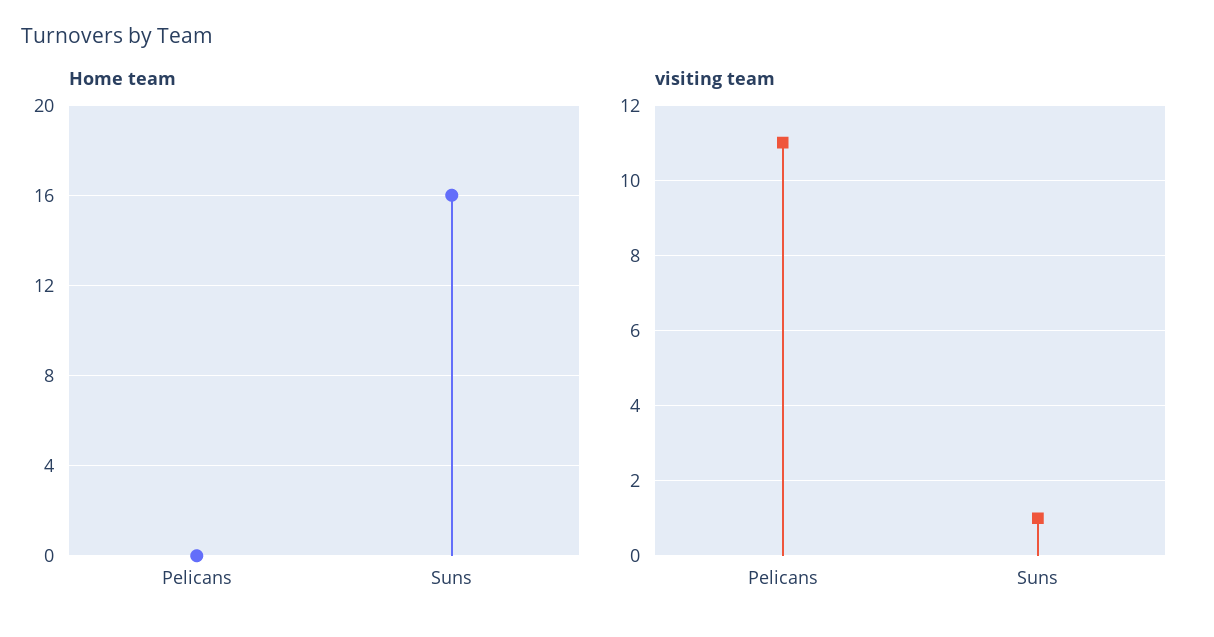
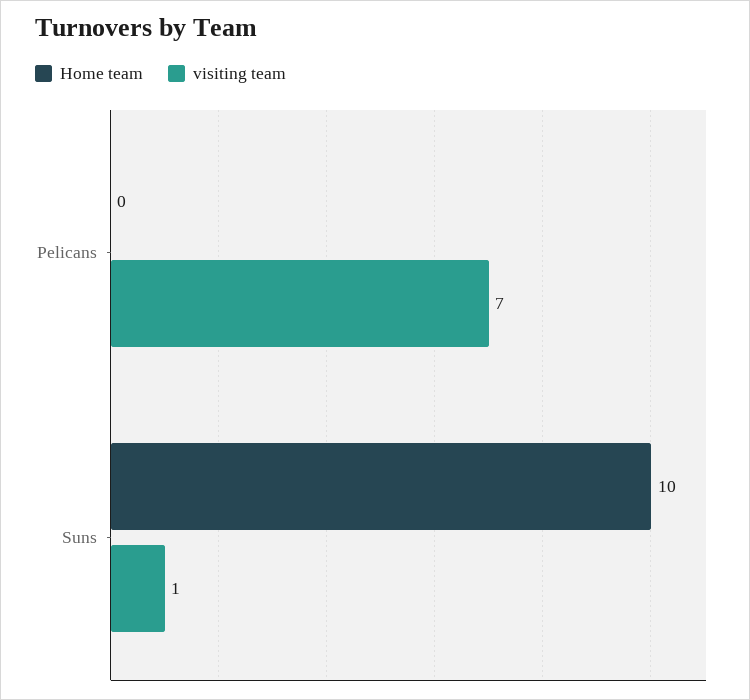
Home team, Suns: 16 -> 10
visiting team, Pelicans: 11 -> 7

